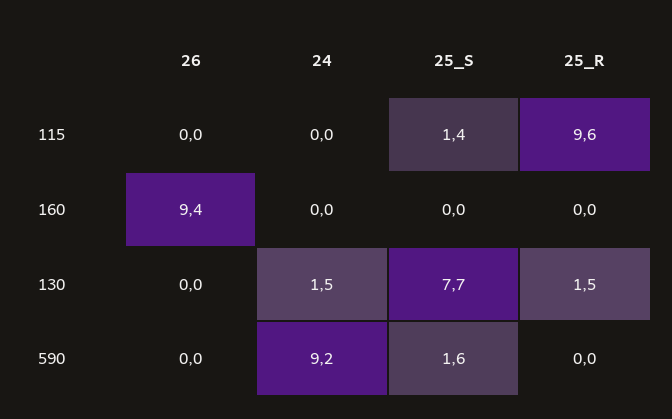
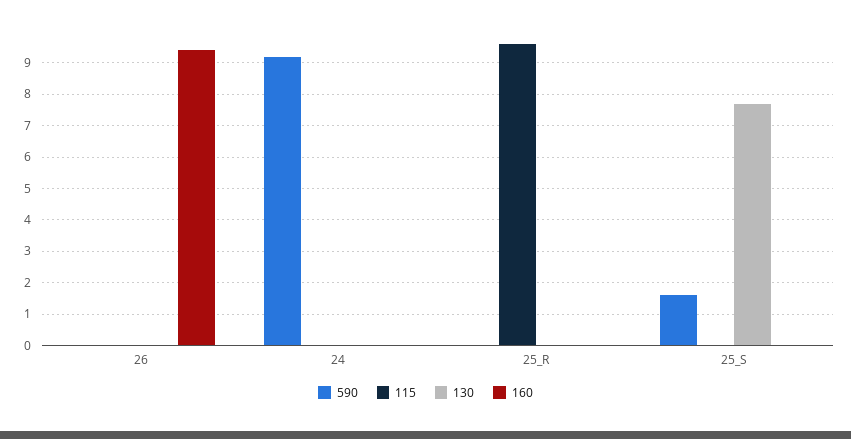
115, 25_S: 1.4 -> 0
130, 24: 1.5 -> 0
130, 25_R: 1.5 -> 0

